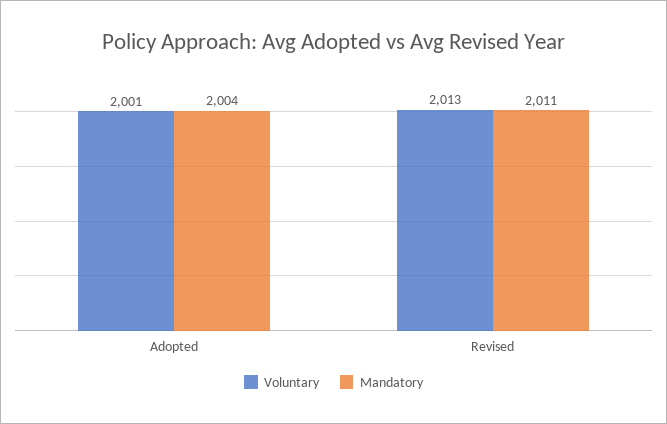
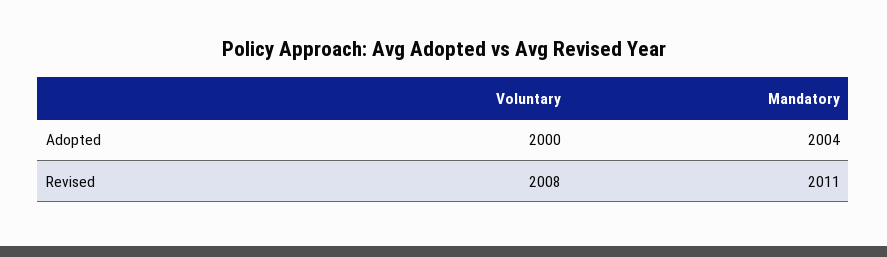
Voluntary, Adopted: 2001 -> 2000
Voluntary, Revised: 2013 -> 2008

